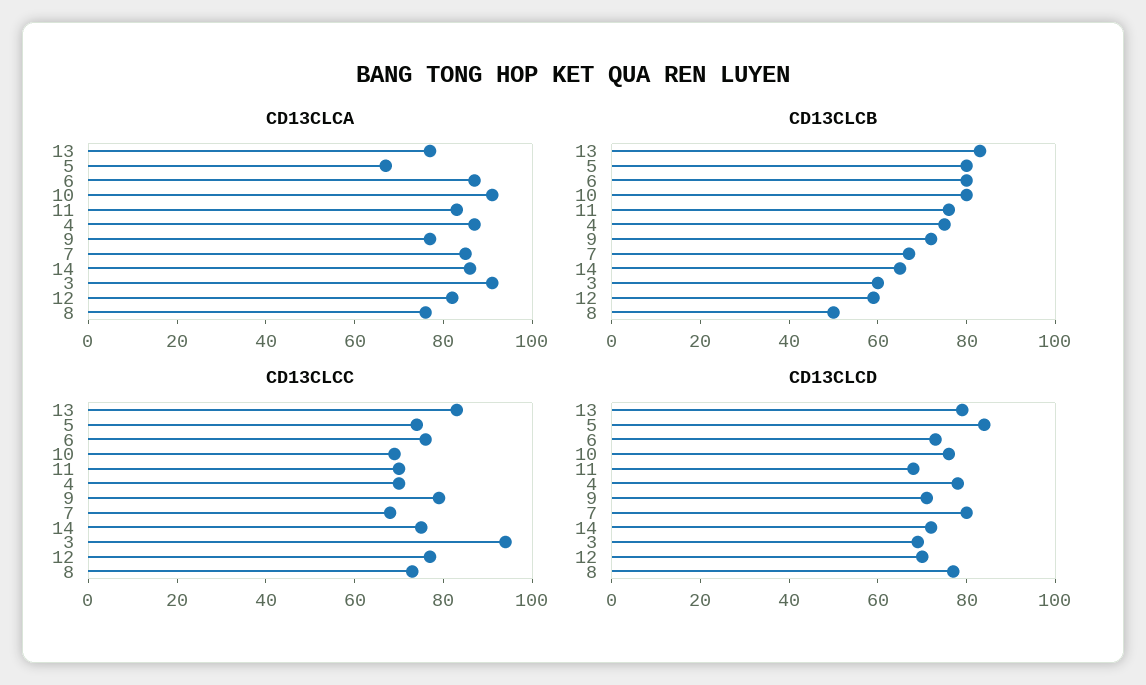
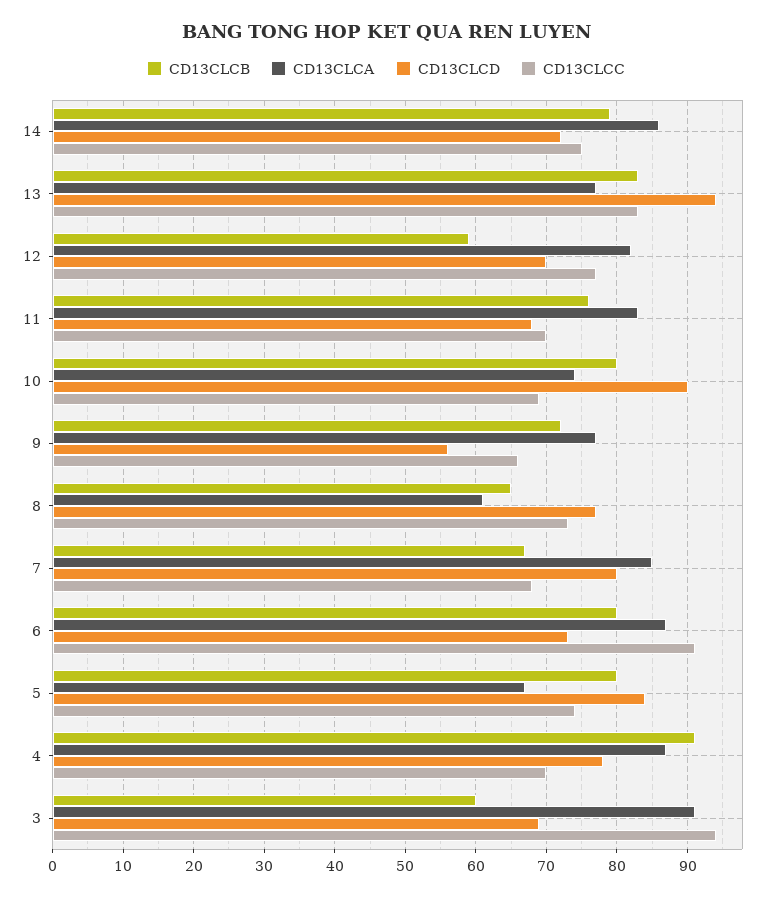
CD13CLCA, 10: 90 -> 74
CD13CLCA, 8: 75 -> 61
CD13CLCB, 4: 75 -> 91
CD13CLCB, 14: 65 -> 79
CD13CLCB, 8: 50 -> 65
CD13CLCC, 6: 75 -> 91
CD13CLCC, 9: 80 -> 66
CD13CLCD, 13: 80 -> 94
CD13CLCD, 10: 75 -> 90
CD13CLCD, 9: 70 -> 56

